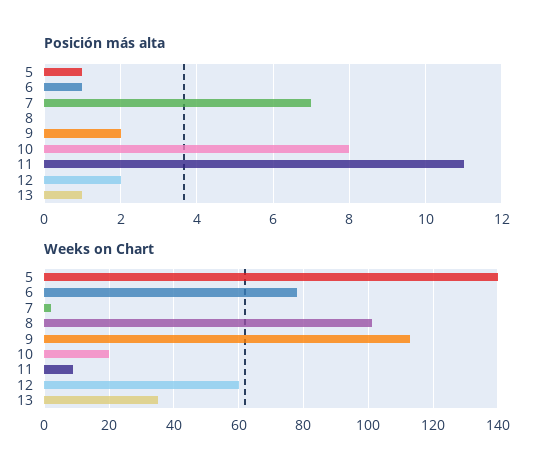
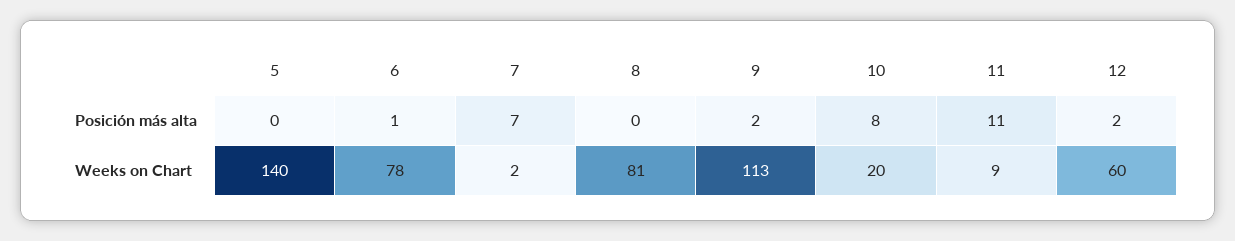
Posición más alta, 5: 1 -> 0
Posición más alta, 13: 1 -> none
Weeks on Chart, 8: 100 -> 81
Weeks on Chart, 13: 35 -> none

